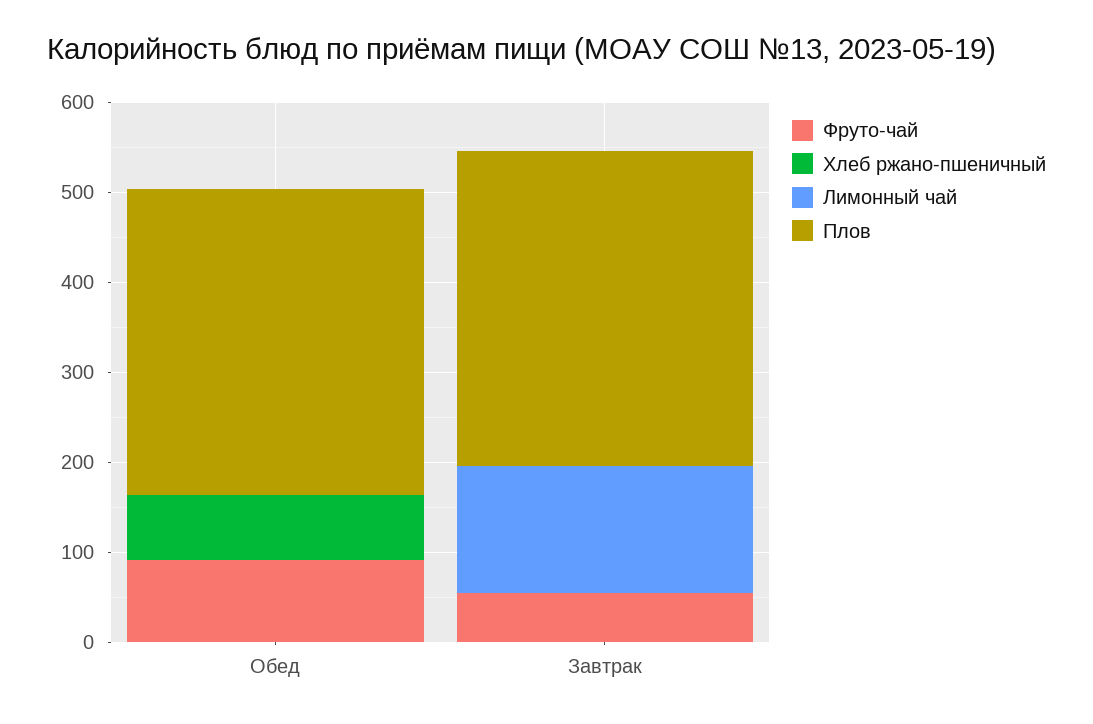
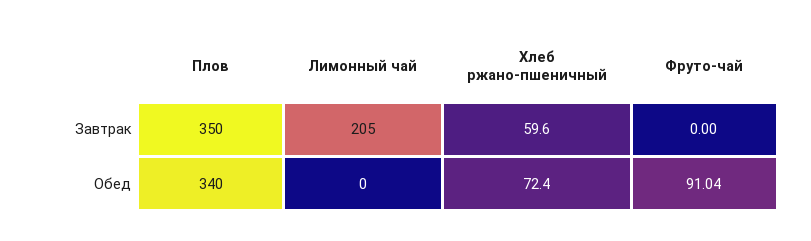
Фруто-чай, Завтрак: 60 -> 0
Хлеб ржано-пшеничный, Завтрак: 0 -> 59.6
Лимонный чай, Завтрак: 140 -> 205

